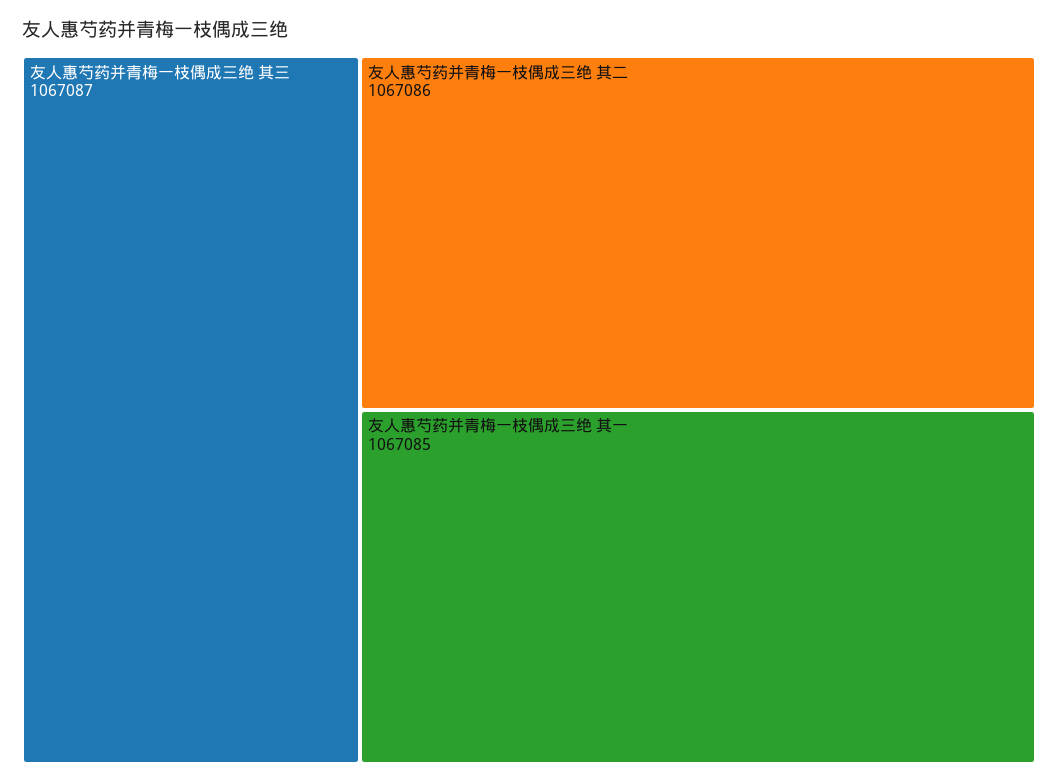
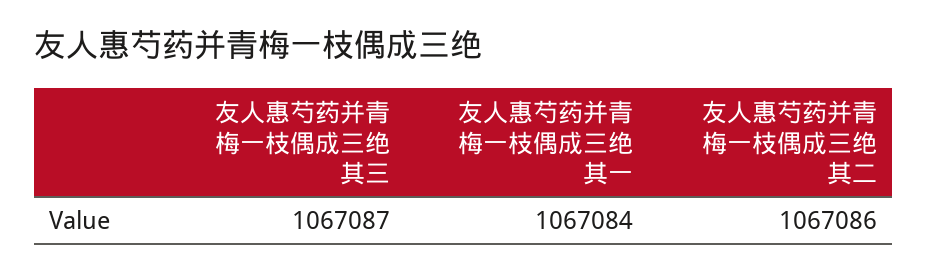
友人惠芍药并青梅一枝偶成三绝 其一: 1067085 -> 1067084

